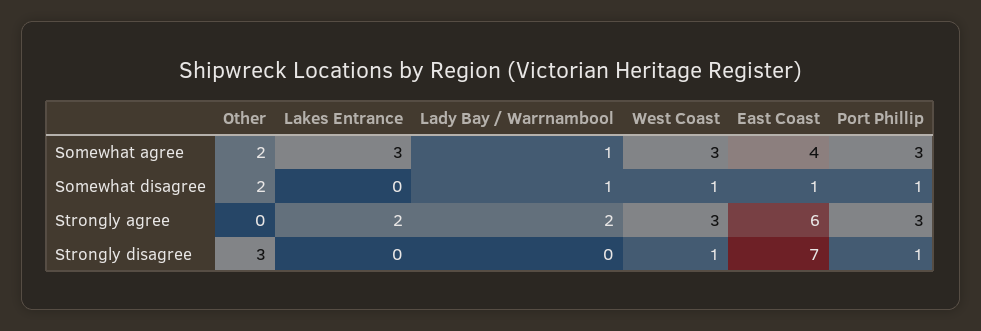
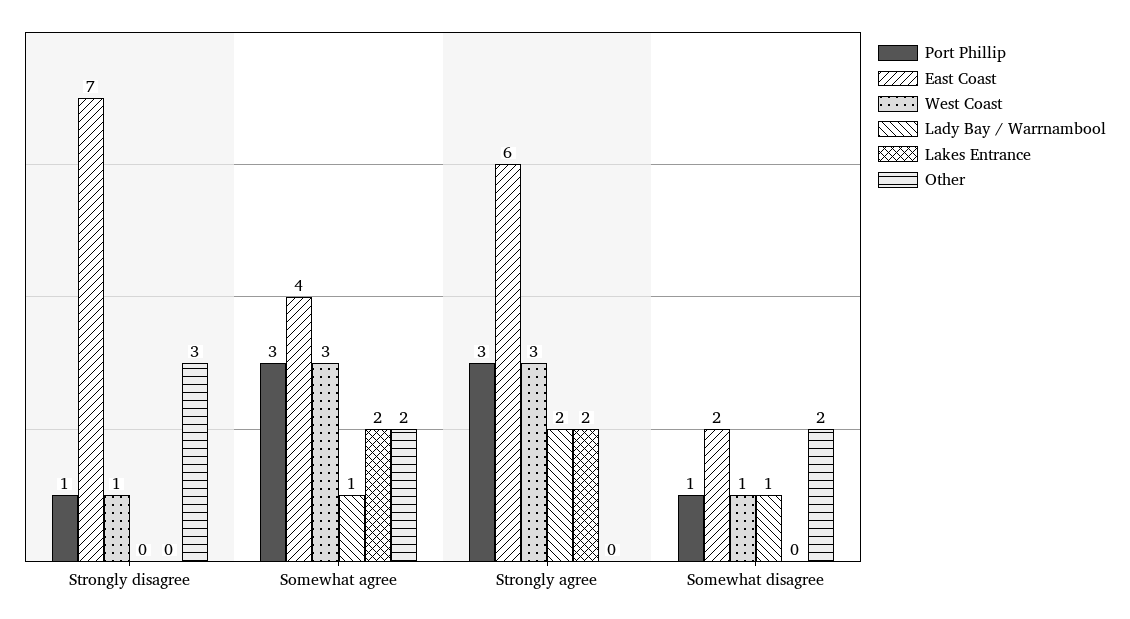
Lakes Entrance, Somewhat agree: 3 -> 2
East Coast, Somewhat disagree: 1 -> 2

